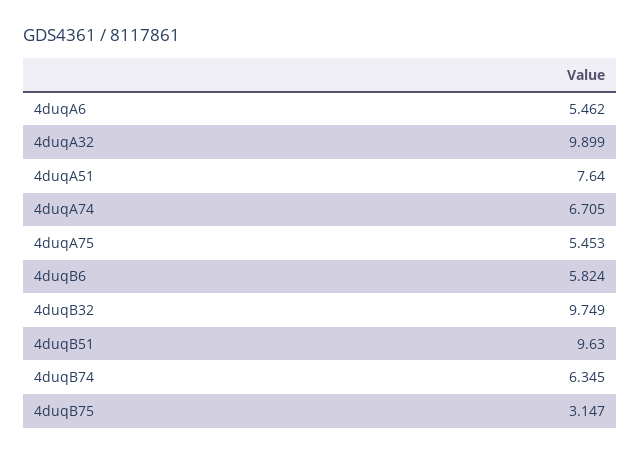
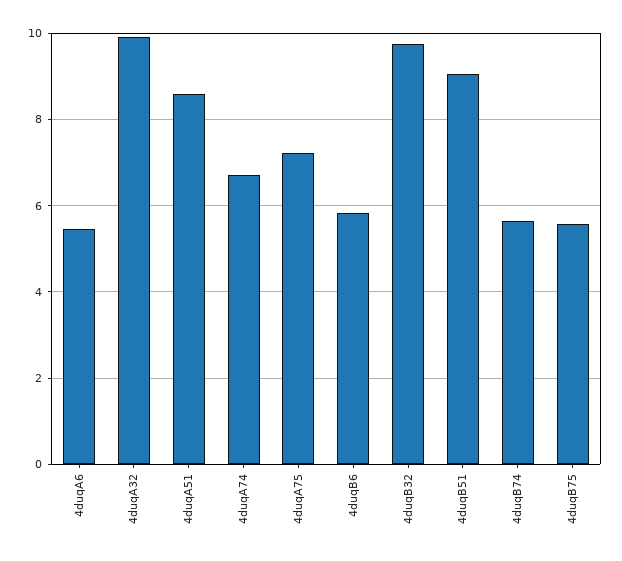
4duqA51: 7.64 -> 8.6
4duqA75: 5.453 -> 7.2
4duqB51: 9.63 -> 9
4duqB74: 6.345 -> 5.6
4duqB75: 3.147 -> 5.6

